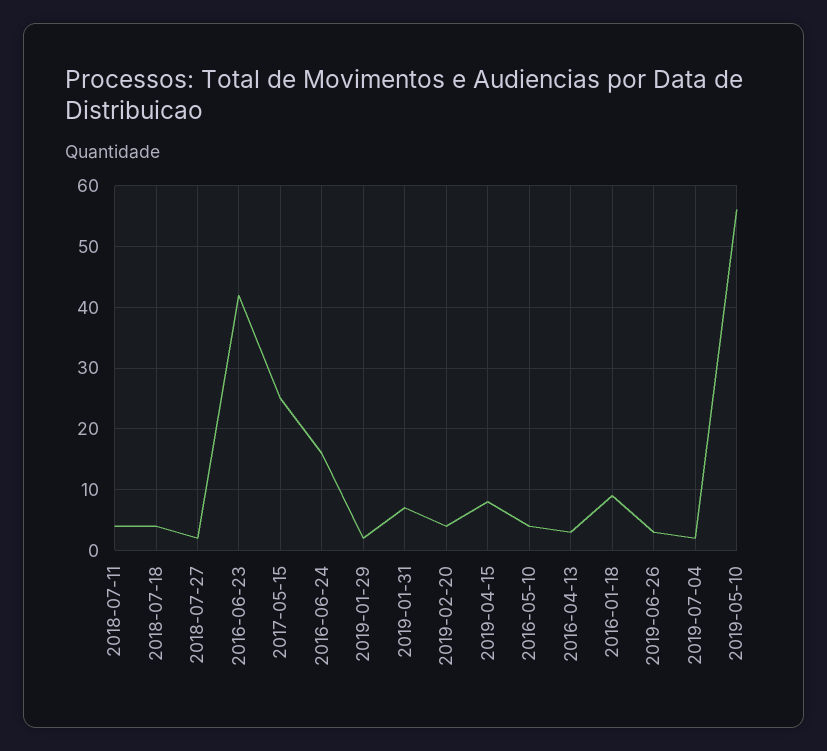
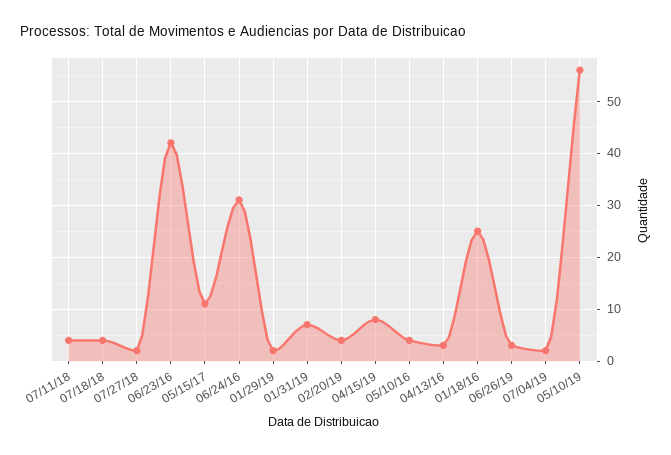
2017-05-15: 25 -> 10
2016-06-24: 16 -> 30
2016-01-18: 9 -> 25

